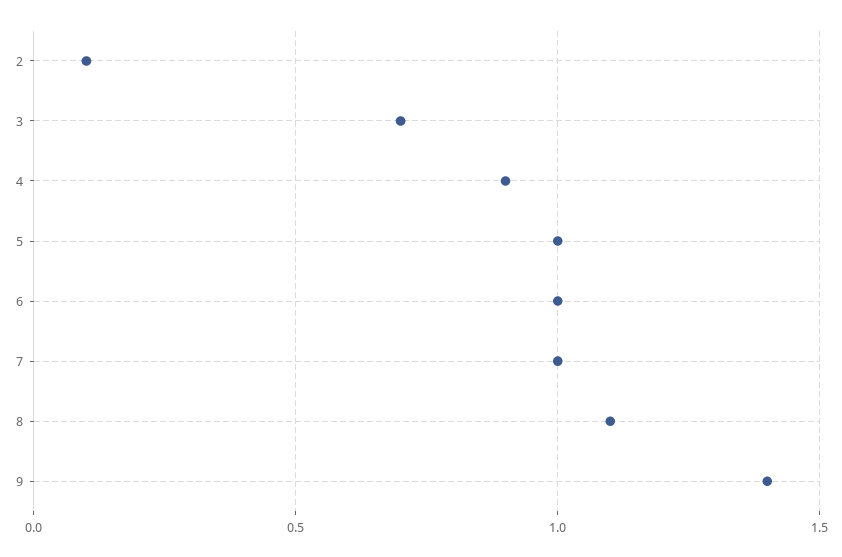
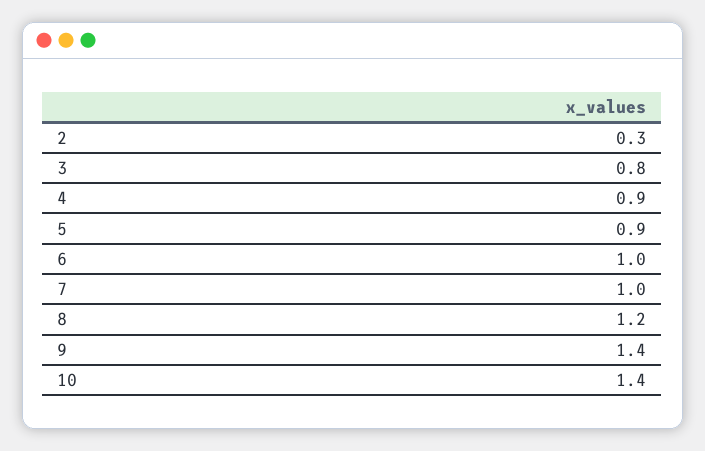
2: 0.1 -> 0.3
3: 0.7 -> 0.8
5: 1 -> 0.9
8: 1.1 -> 1.2
10: none -> 1.4

